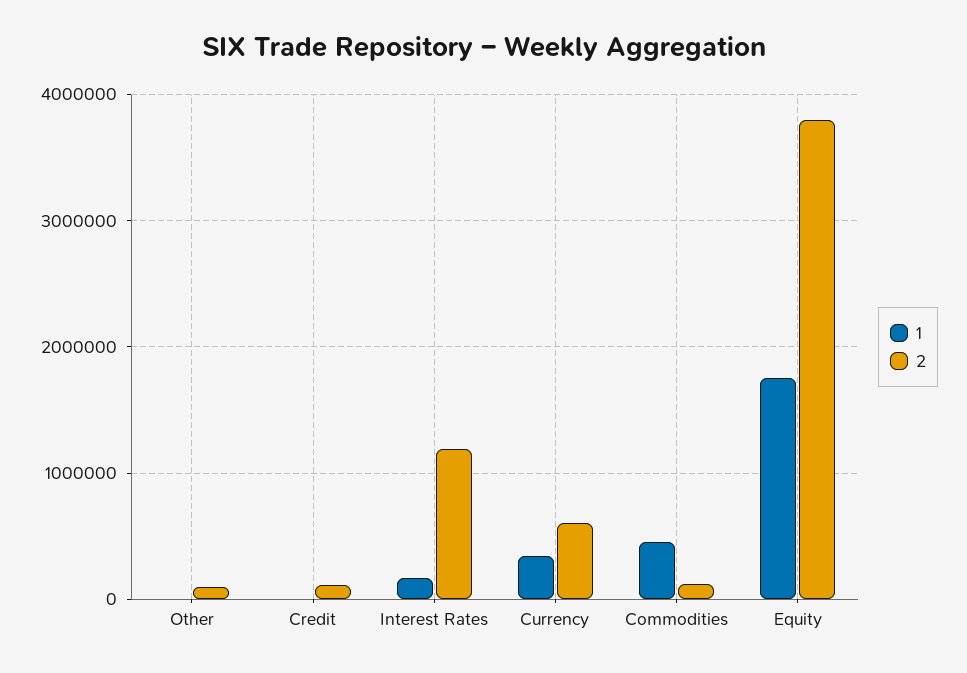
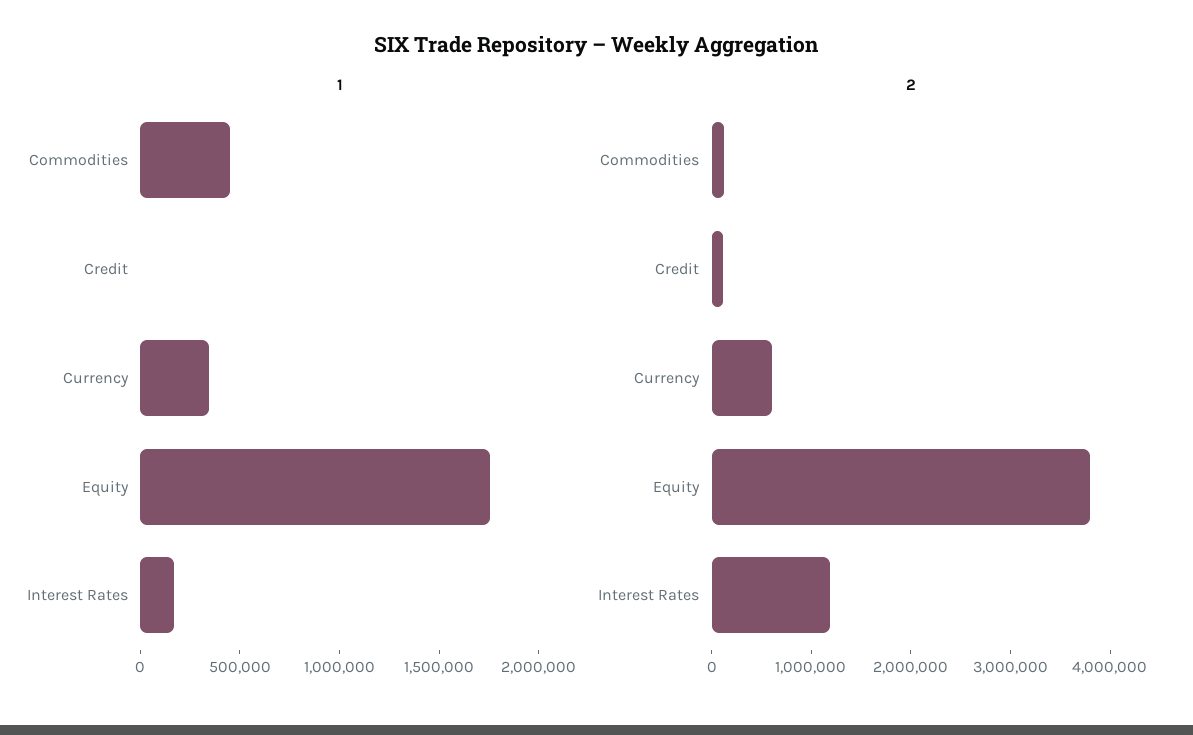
1, Other: 0 -> none
2, Other: 100000 -> none

